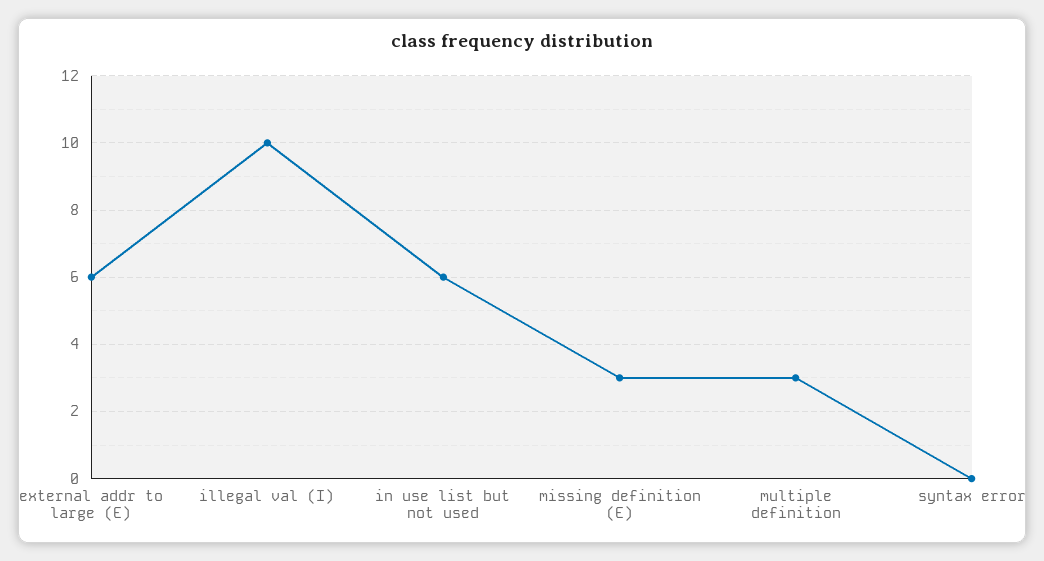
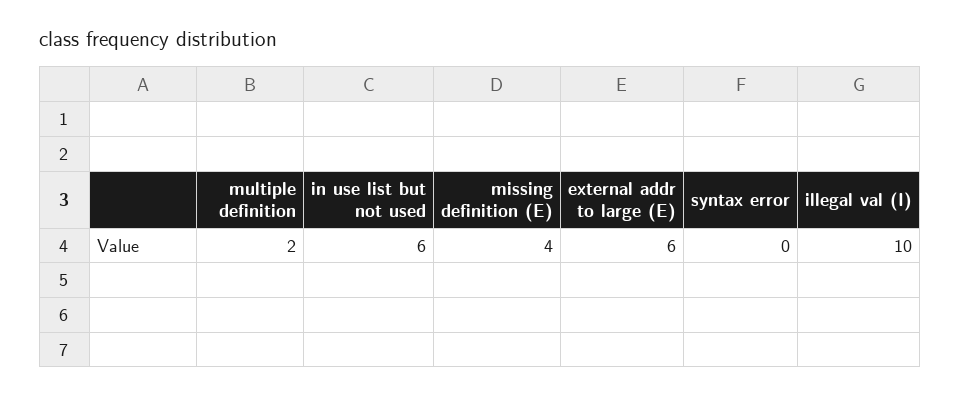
missing definition (E): 3 -> 4
multiple definition: 3 -> 2

